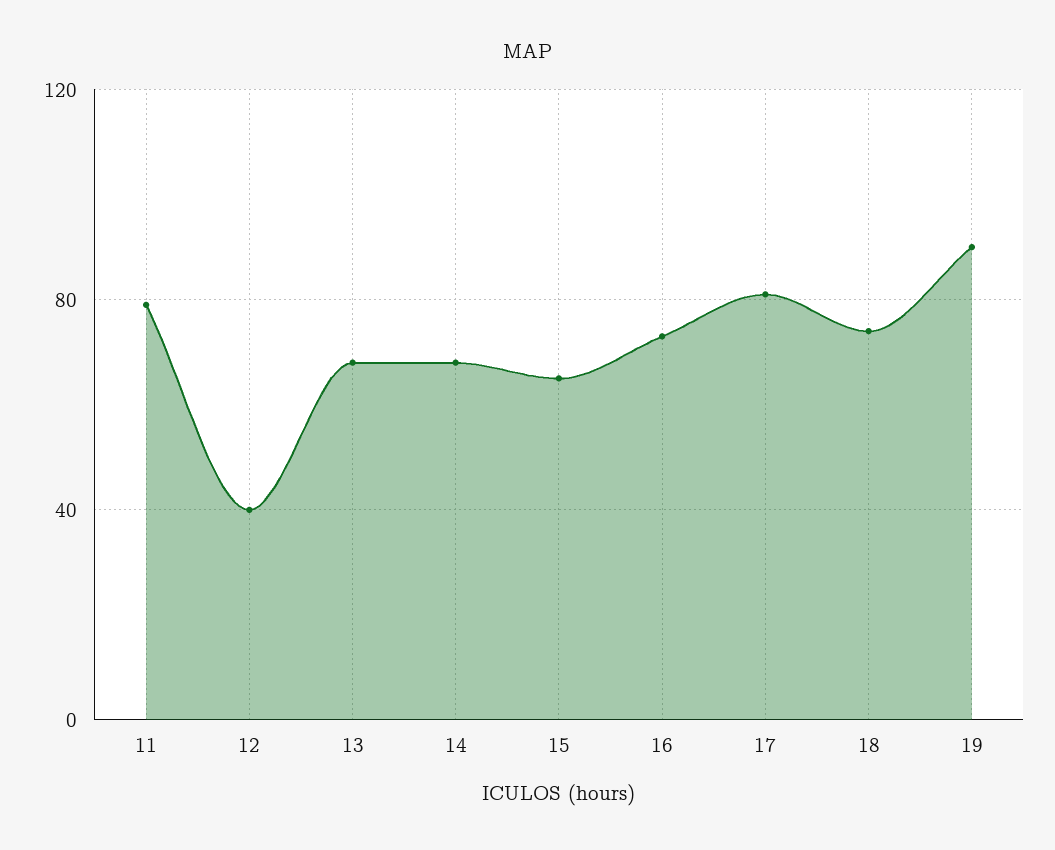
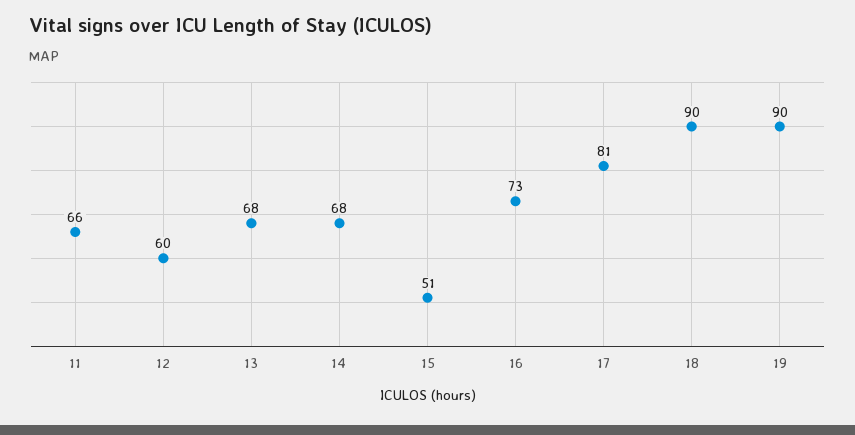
11: 80 -> 66
12: 40 -> 60
15: 65 -> 51
18: 75 -> 90

